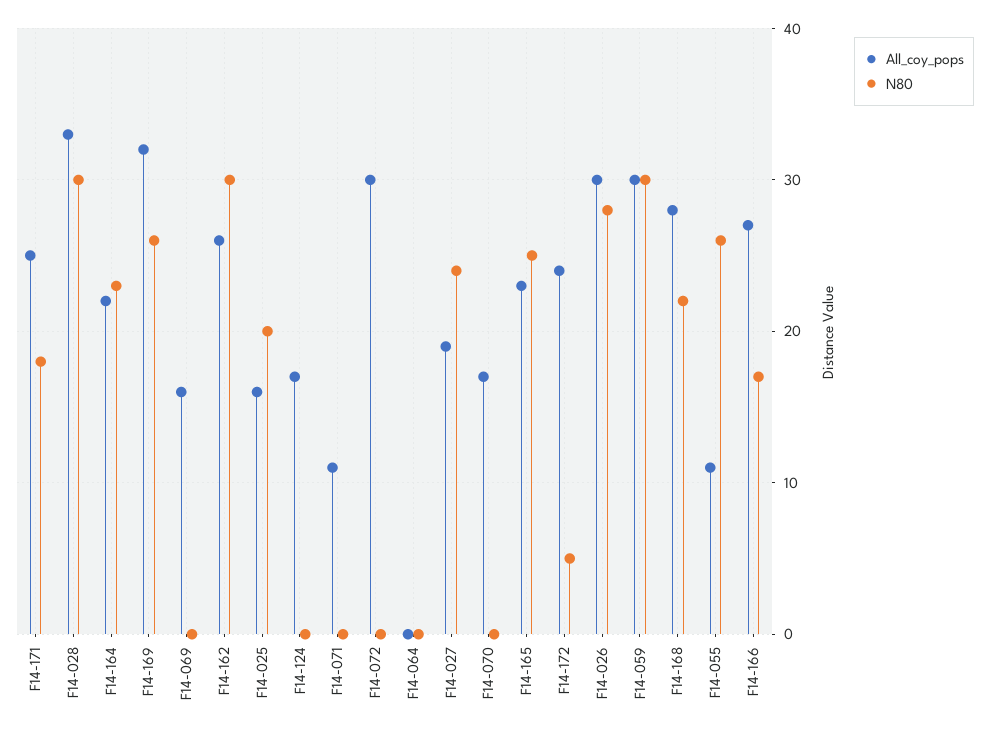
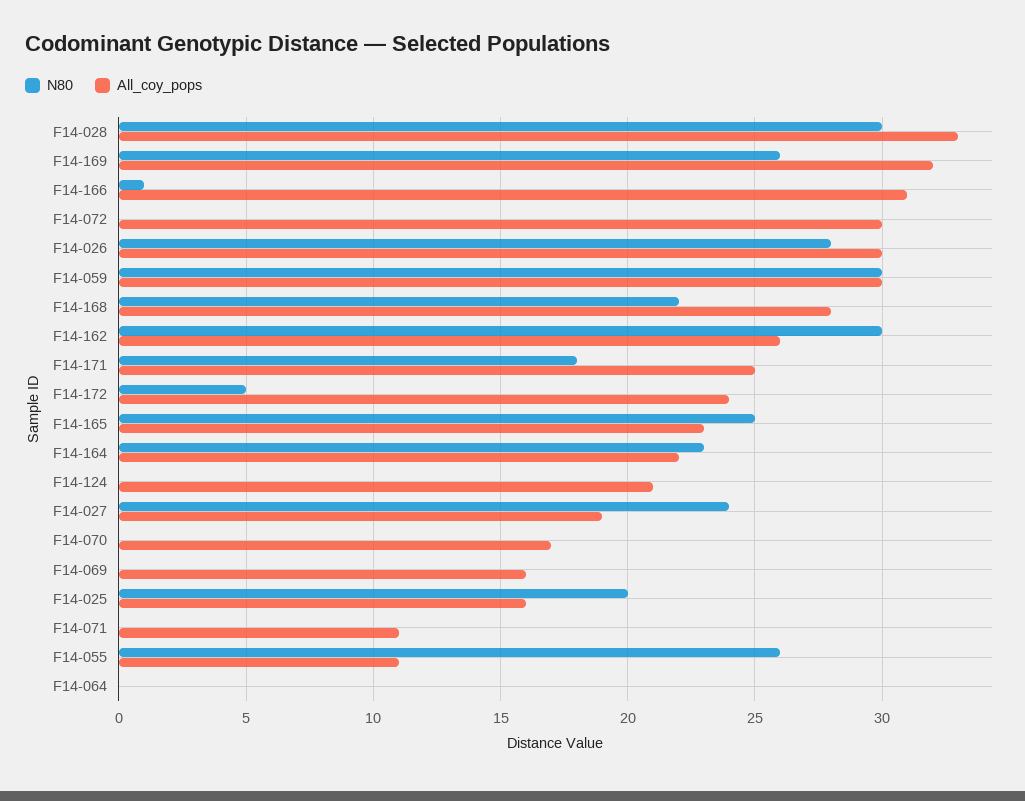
All_coy_pops, F14-124: 17 -> 21
All_coy_pops, F14-166: 27 -> 31
N80, F14-166: 17 -> 1

